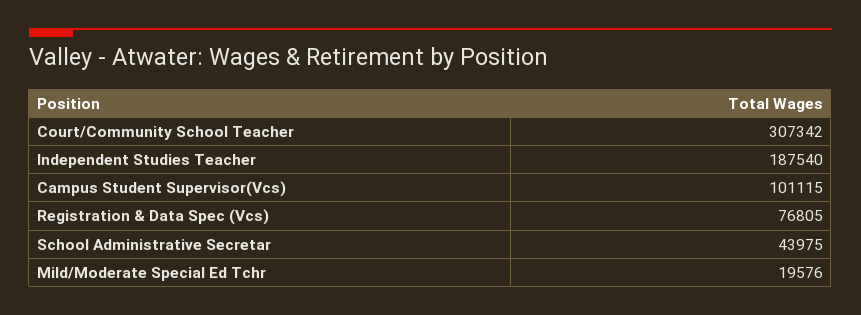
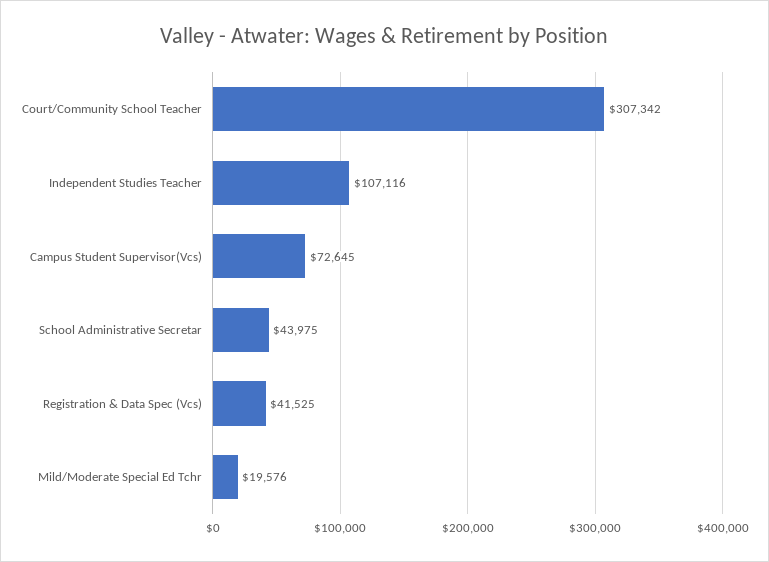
Independent Studies Teacher: 187540 -> 107116
Campus Student Supervisor(Vcs): 101115 -> 72645
Registration & Data Spec (Vcs): 76805 -> 41525

